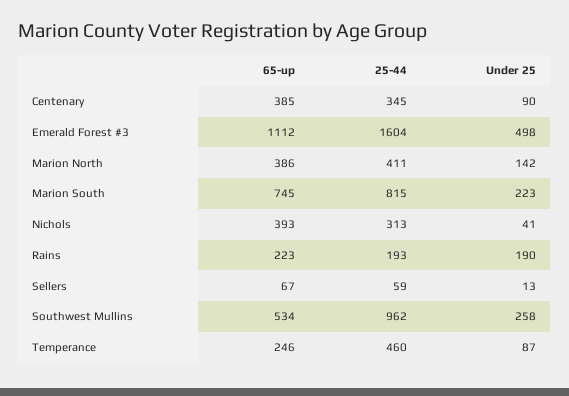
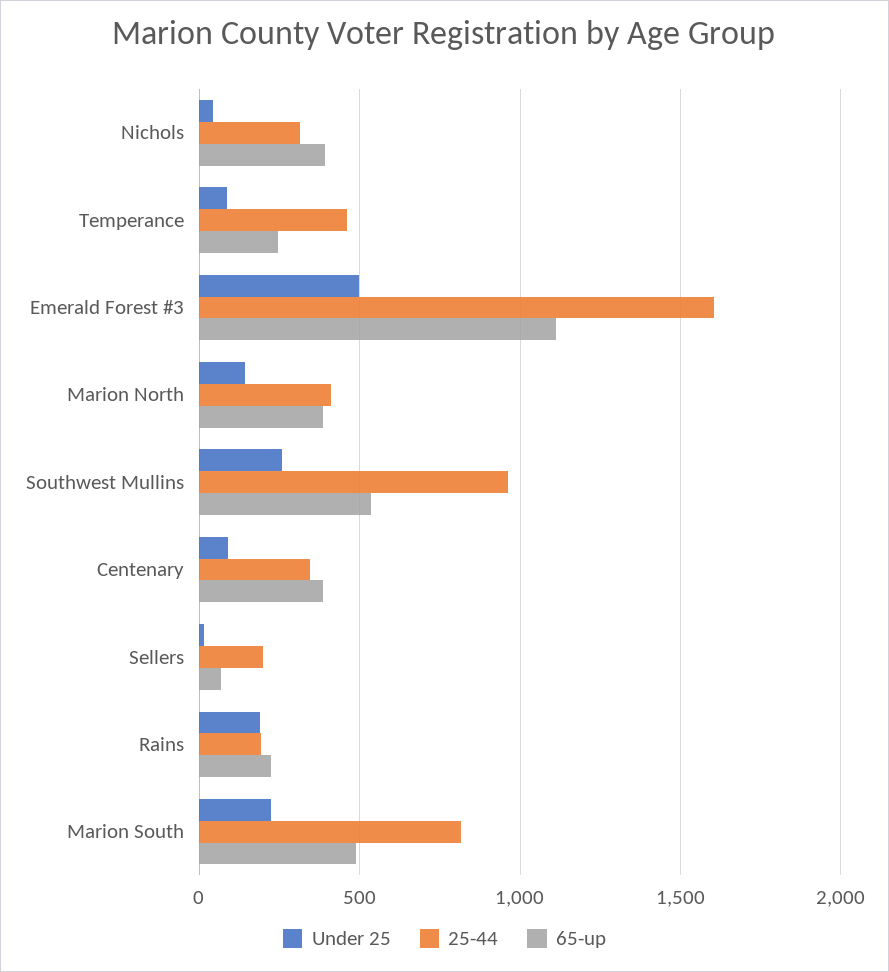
65-up, Marion South: 745 -> 500
25-44, Sellers: 59 -> 200

